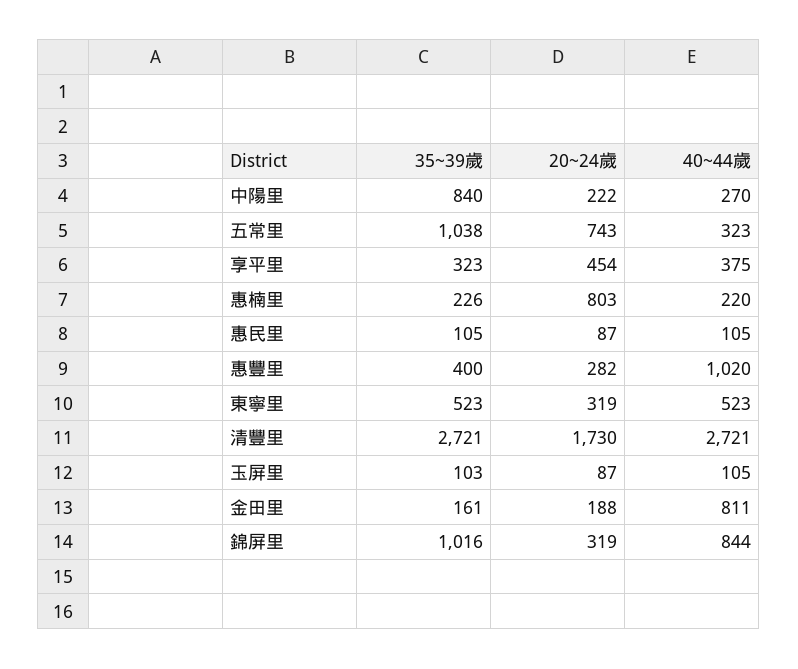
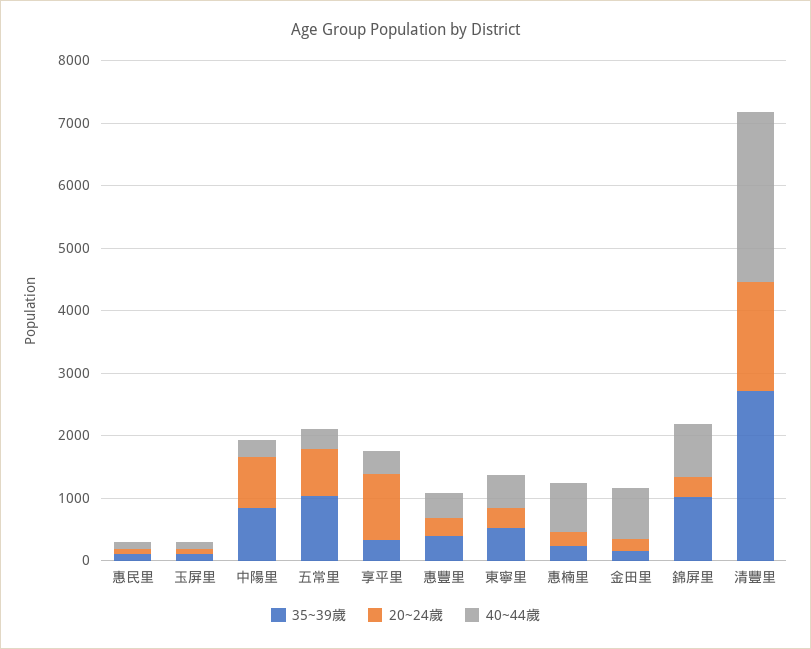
20~24歲, 中陽里: 222 -> 800
20~24歲, 享平里: 454 -> 1000
20~24歲, 惠楠里: 803 -> 200
40~44歲, 惠楠里: 220 -> 800
40~44歲, 惠豐里: 1020 -> 400

